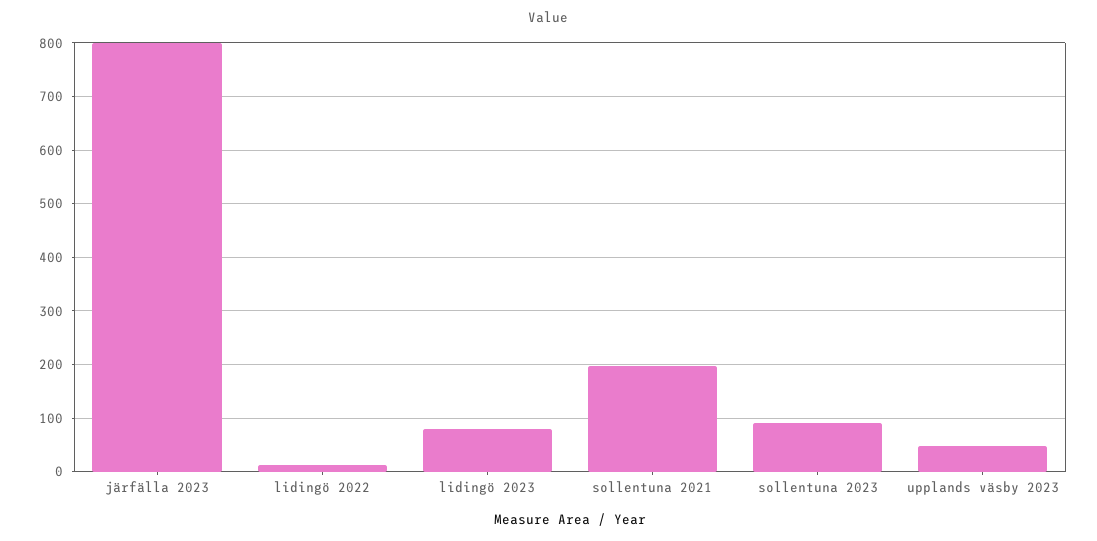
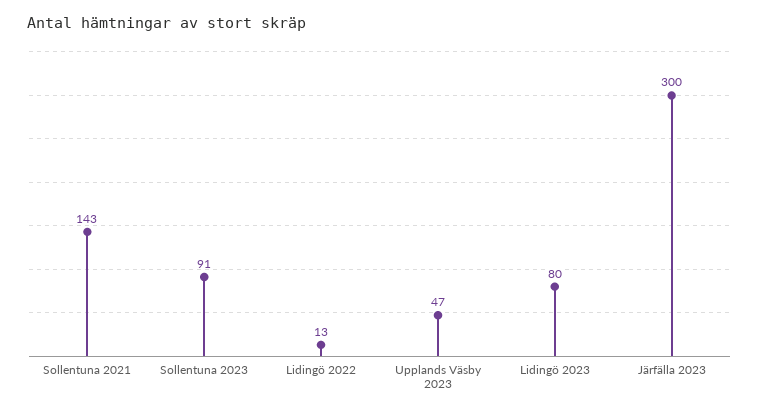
järfälla 2023: 800 -> 300
sollentuna 2021: 200 -> 143

